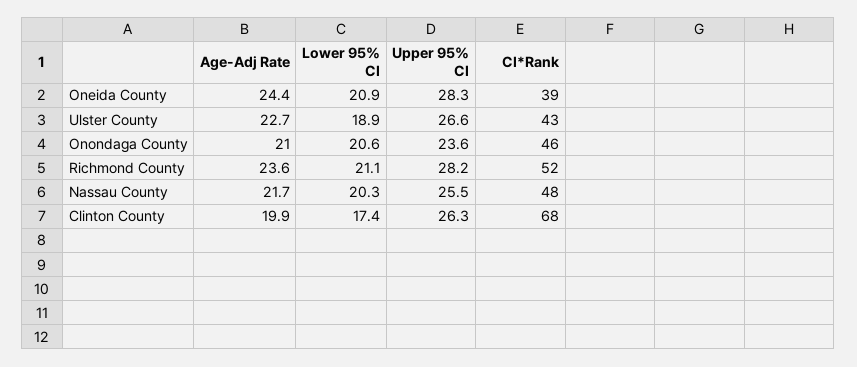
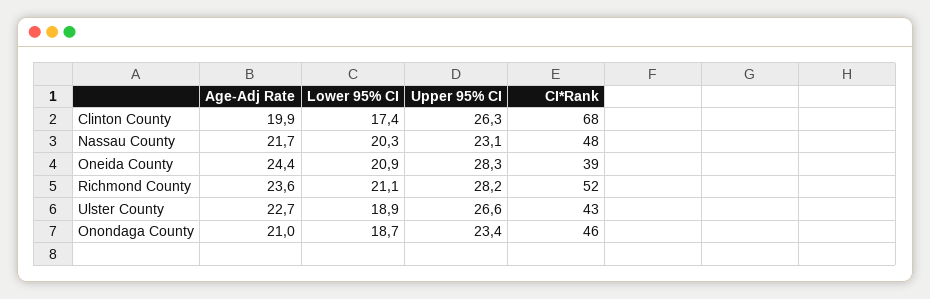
Lower 95% CI, Onondaga County: 20.6 -> 18.7
Upper 95% CI, Onondaga County: 23.6 -> 23.4
Upper 95% CI, Nassau County: 25.5 -> 23.1

